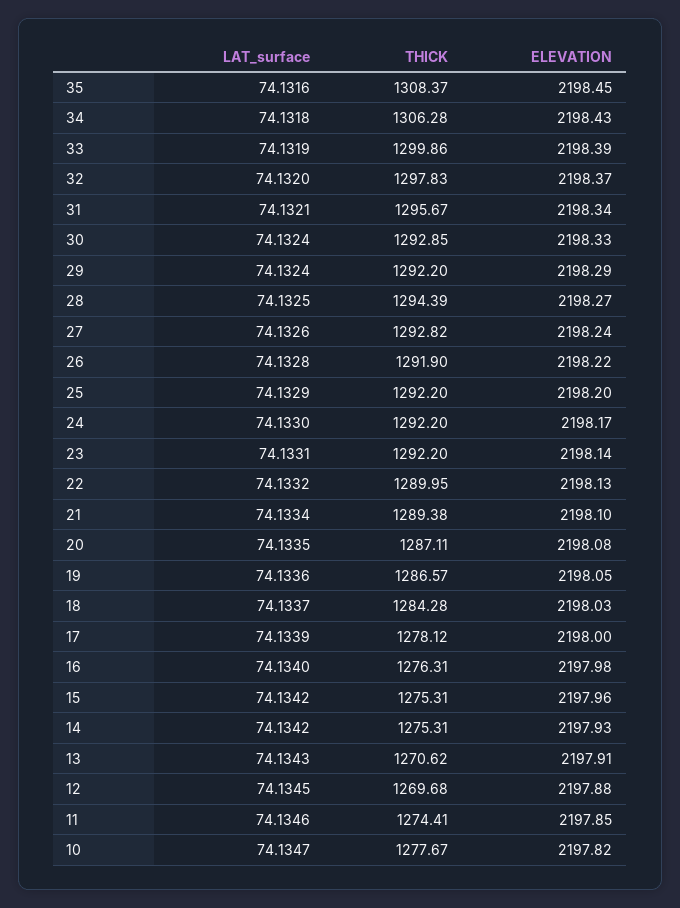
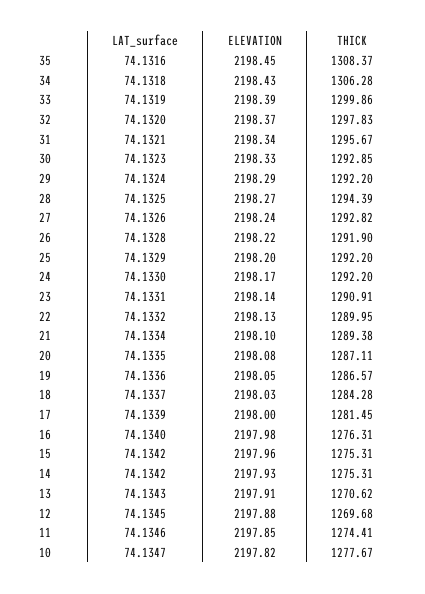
LAT_surface, 30: 74.1324 -> 74.1323
THICK, 23: 1292.2 -> 1290.91
THICK, 17: 1278.12 -> 1281.45

